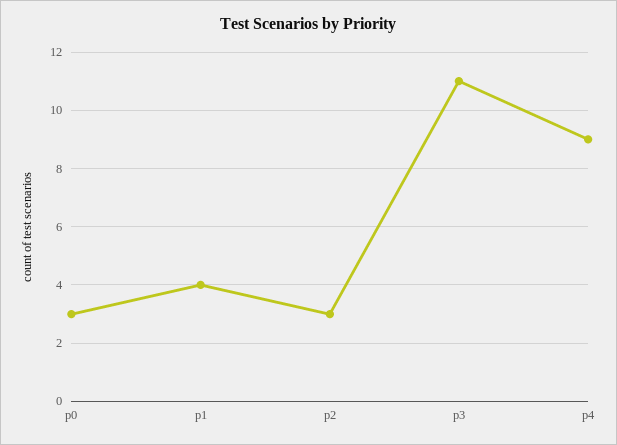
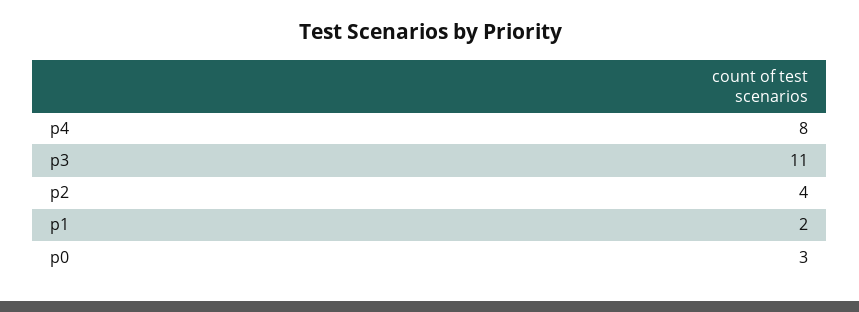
p1: 4 -> 2
p2: 3 -> 4
p4: 9 -> 8

